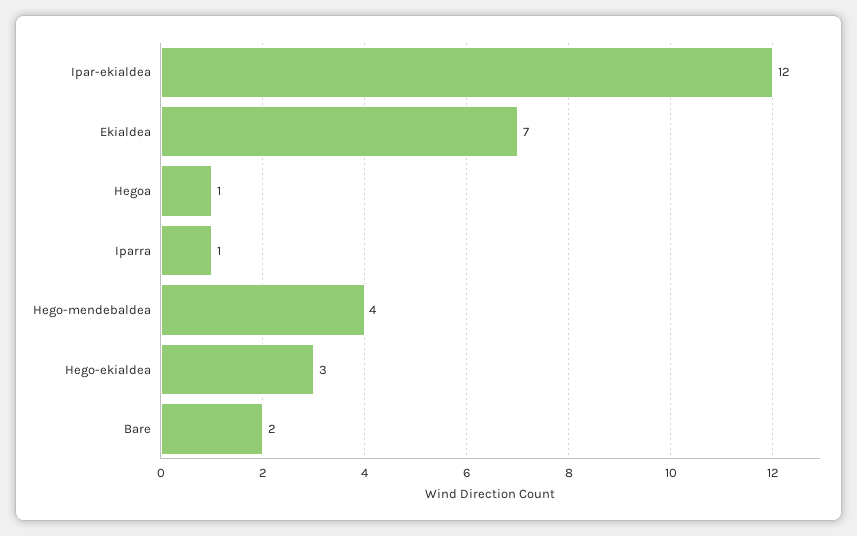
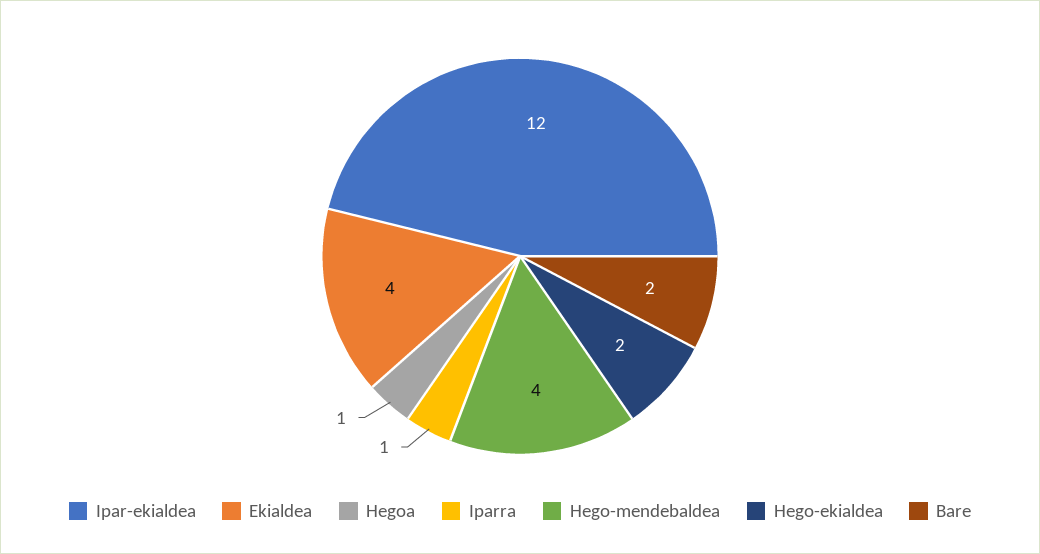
Ekialdea: 7 -> 4
Hego-ekialdea: 3 -> 2

